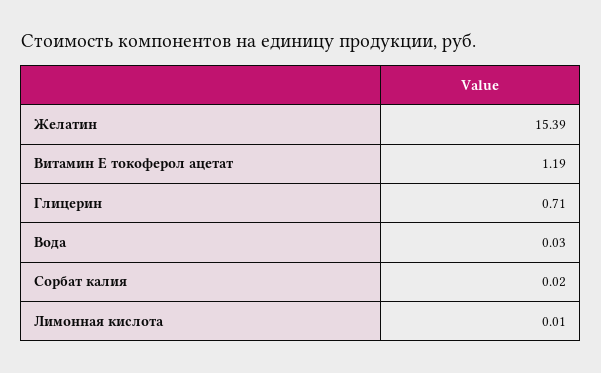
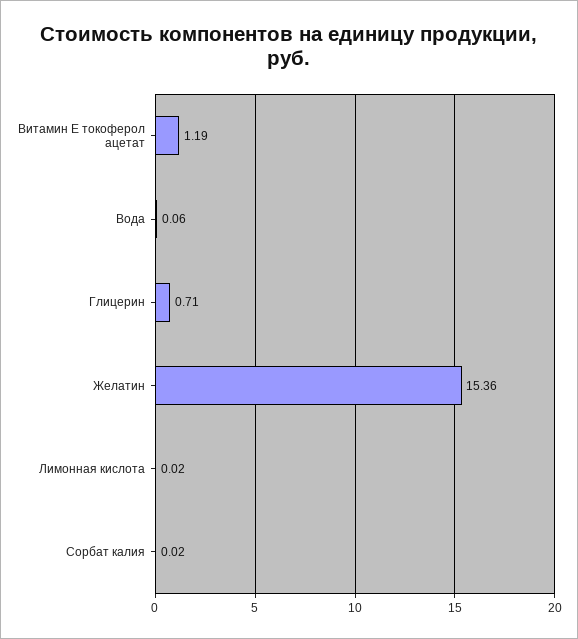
Желатин: 15.39 -> 15.36
Вода: 0.03 -> 0.06
Лимонная кислота: 0.01 -> 0.02

